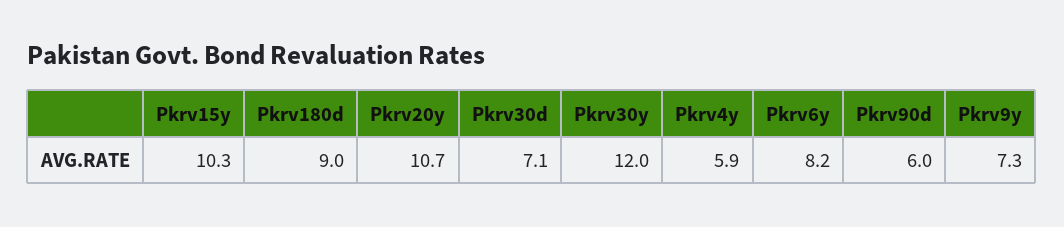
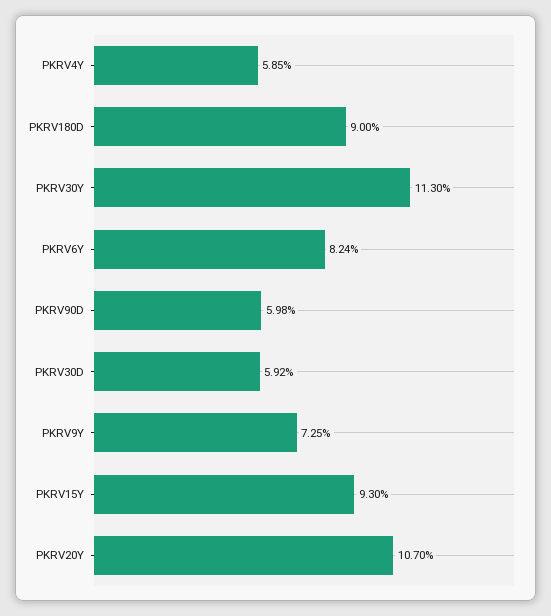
Pkrv15y: 10.3 -> 9.3
Pkrv30d: 7.1 -> 5.92
Pkrv30y: 12 -> 11.3

